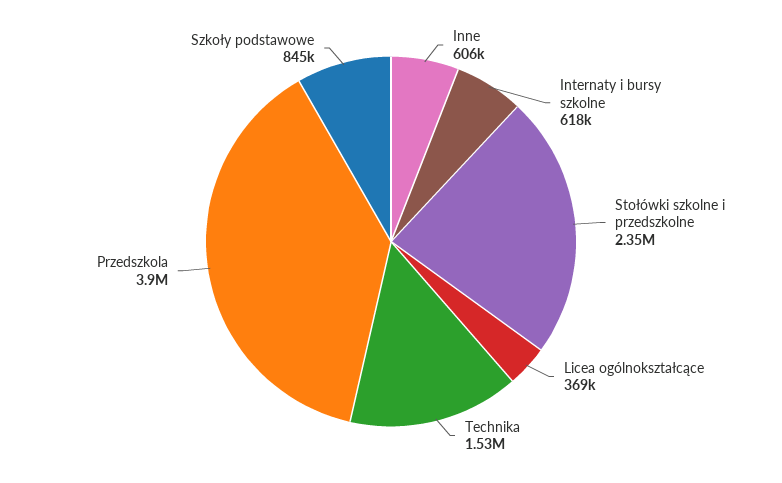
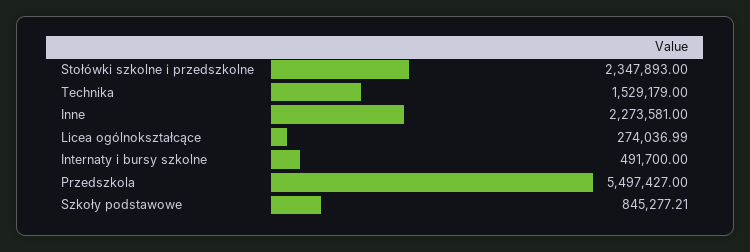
Inne: 606000 -> 2273581
Internaty i bursy szkolne: 618000 -> 491700
Licea ogólnokształcące: 369000 -> 274036.99
Przedszkola: 3900000 -> 5497427

